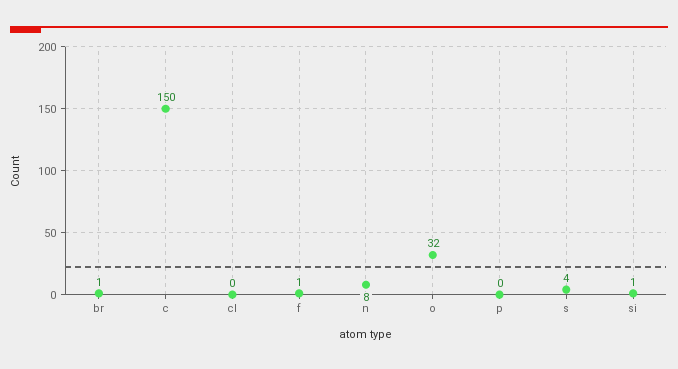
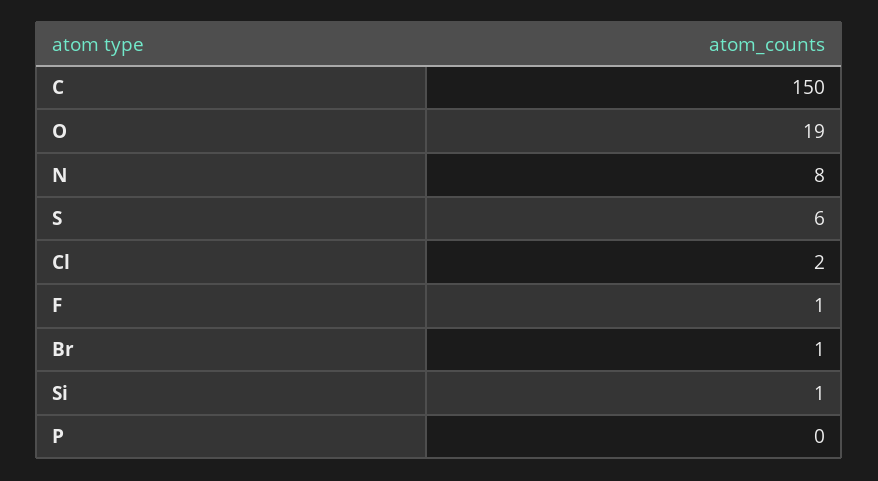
cl: 0 -> 2
o: 32 -> 19
s: 4 -> 6

